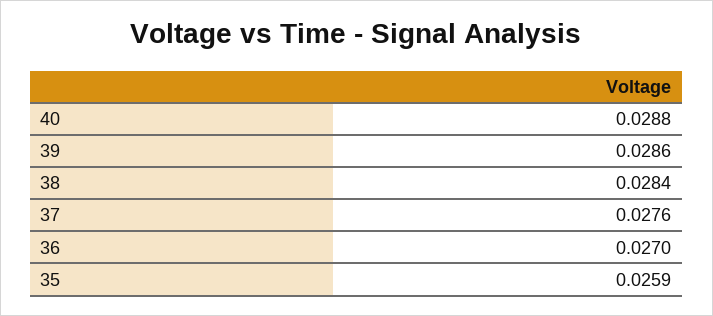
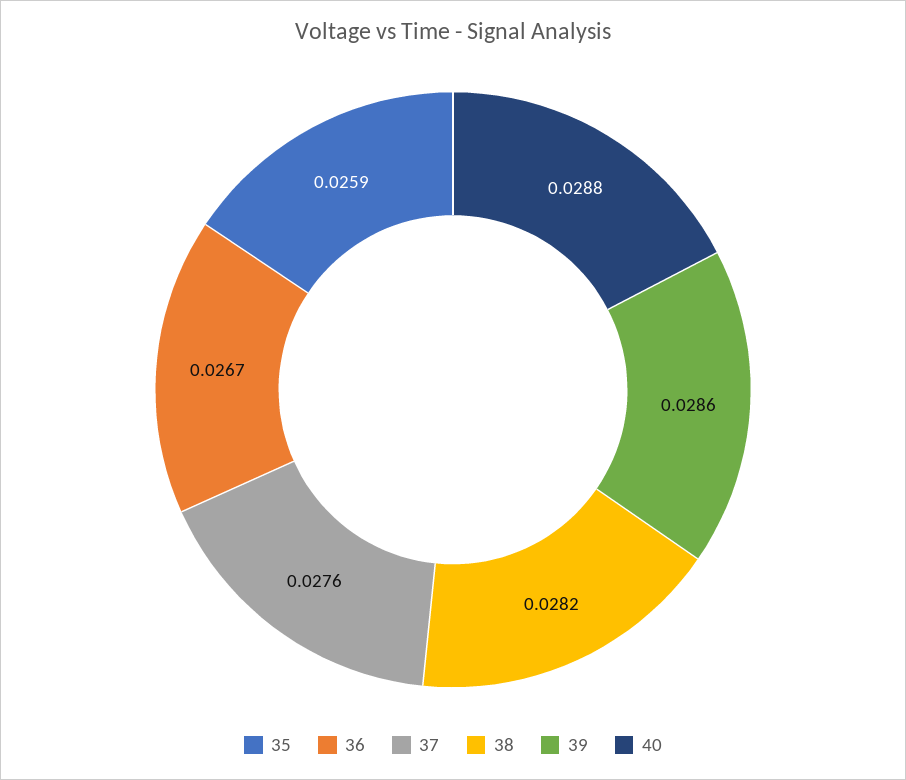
38: 0.0284 -> 0.0282
36: 0.027 -> 0.0267

